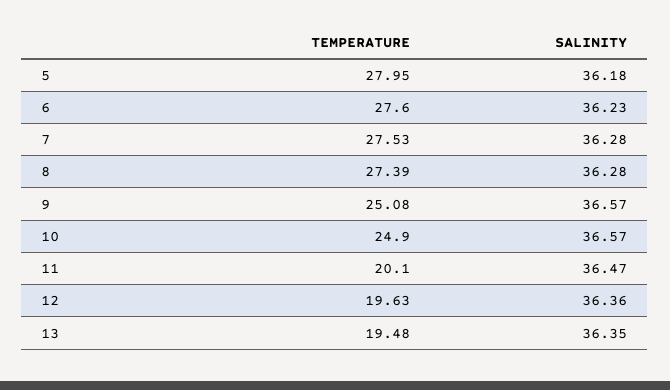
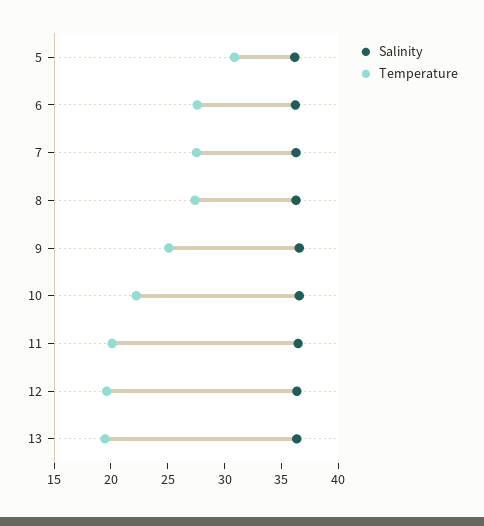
TEMPERATURE, 5: 27.95 -> 31
TEMPERATURE, 10: 24.9 -> 22

